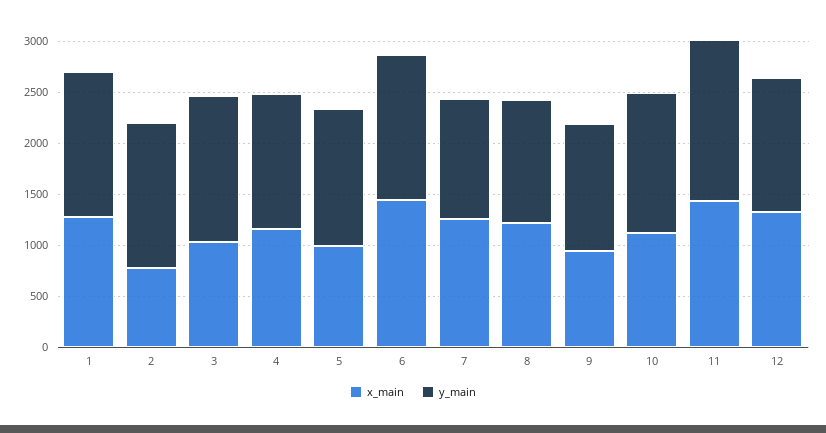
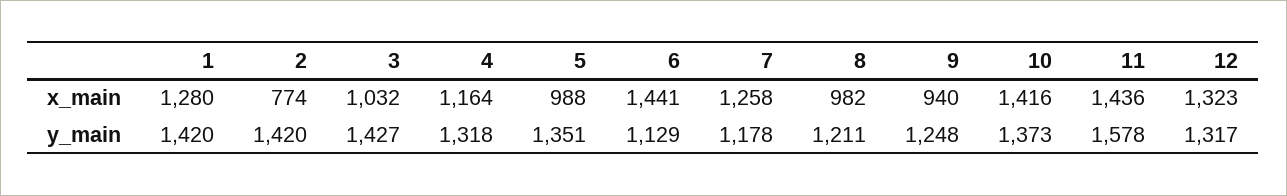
y_main, 6: 1400 -> 1129
x_main, 8: 1200 -> 982
x_main, 10: 1100 -> 1416

